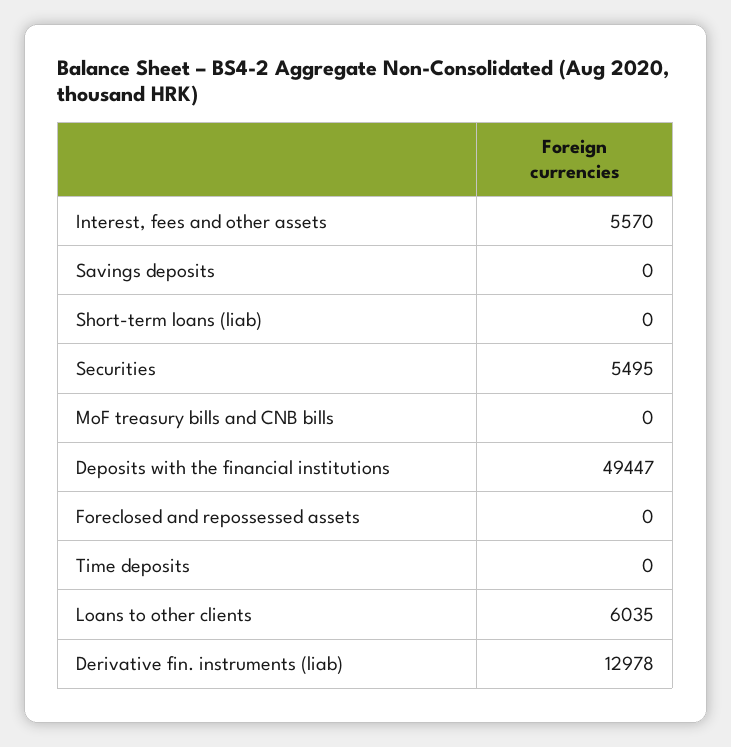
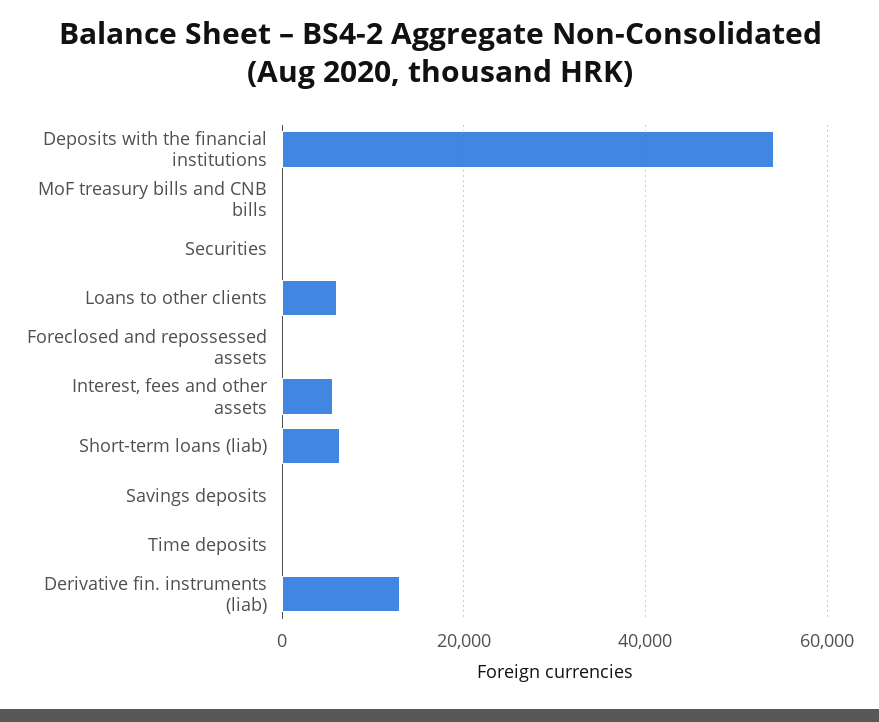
Short-term loans (liab): 0 -> 6000
Securities: 5495 -> 0
Deposits with the financial institutions: 49447 -> 54000

